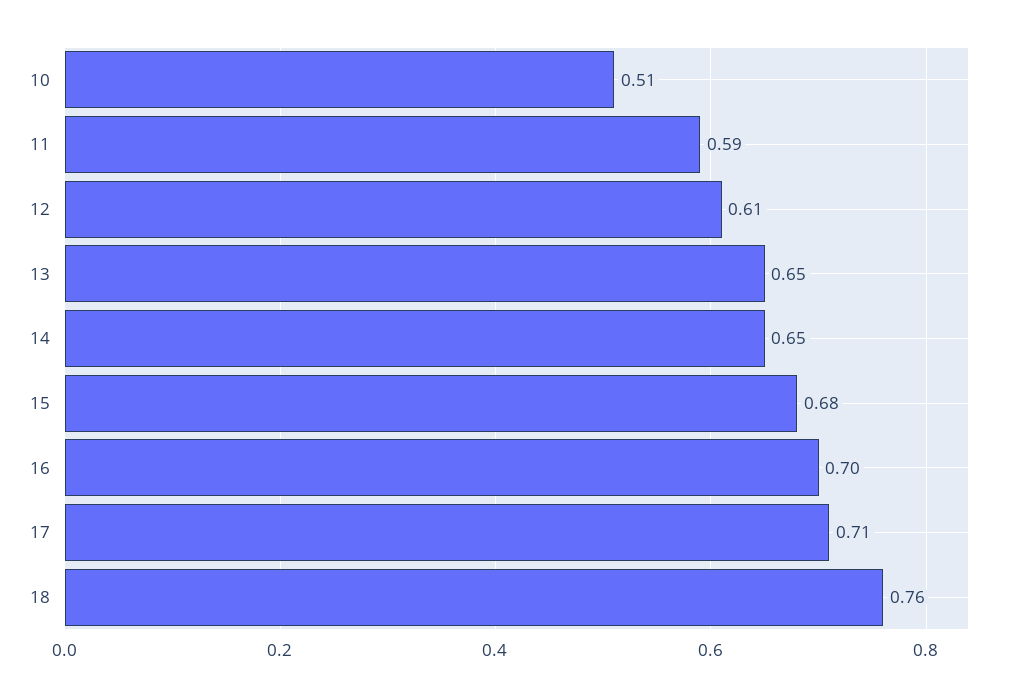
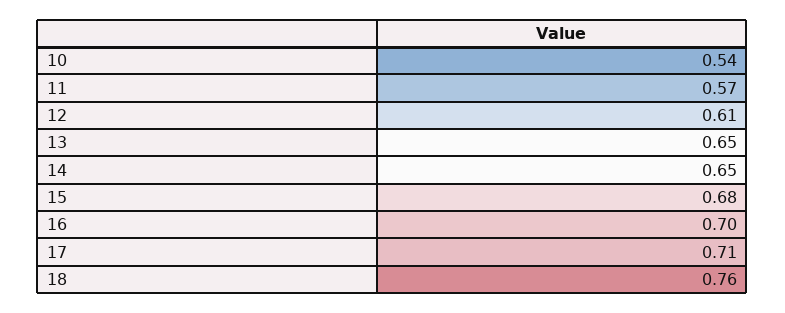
10: 0.51 -> 0.54
11: 0.59 -> 0.57

